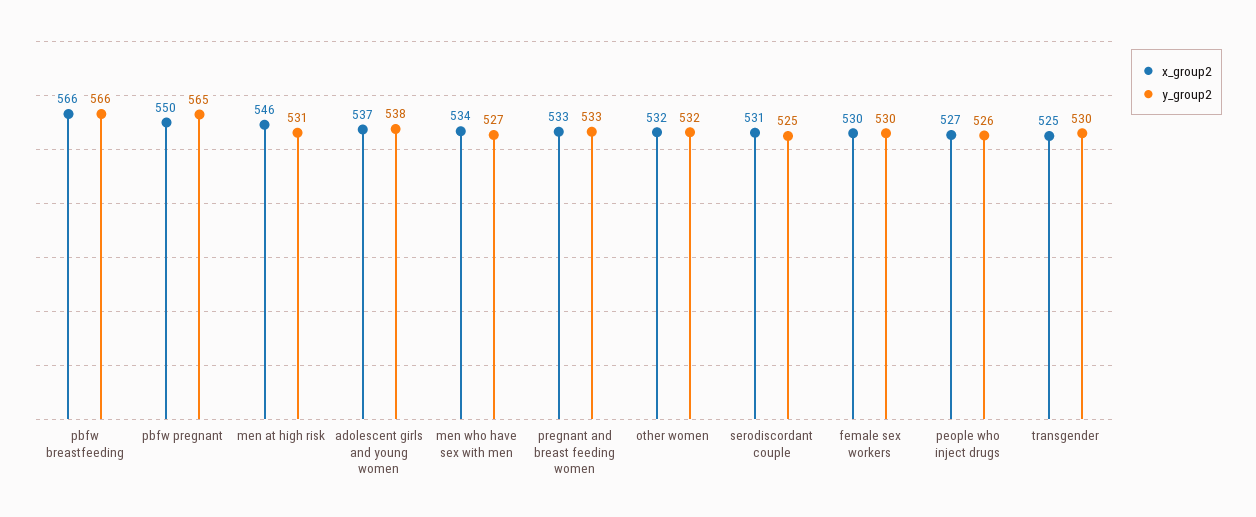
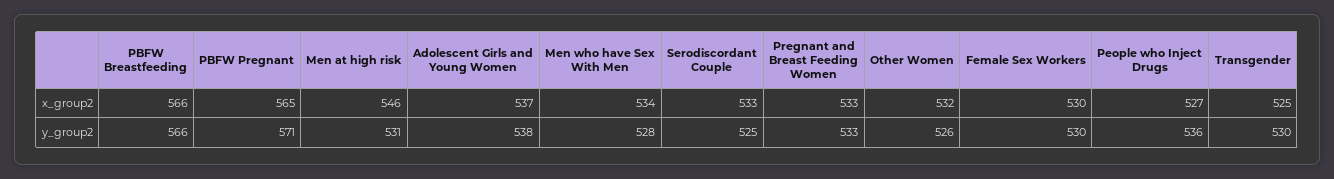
x_group2, pbfw pregnant: 550 -> 565
y_group2, pbfw pregnant: 565 -> 571
y_group2, men who have sex with men: 527 -> 528
y_group2, other women: 532 -> 526
x_group2, serodiscordant couple: 531 -> 533
y_group2, people who inject drugs: 526 -> 536

